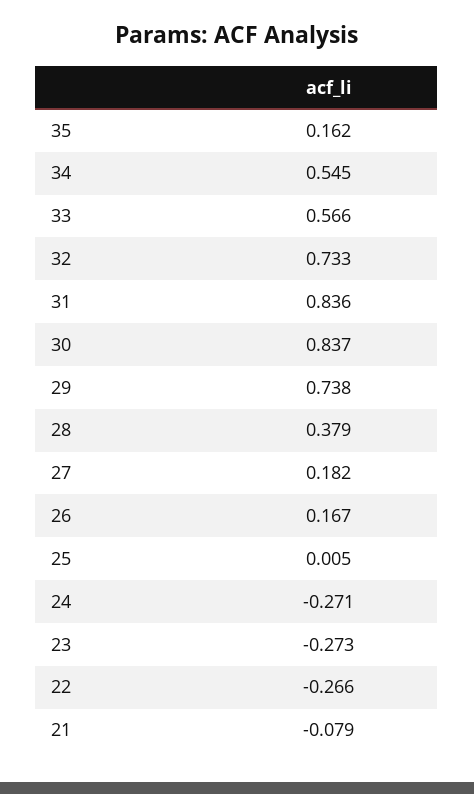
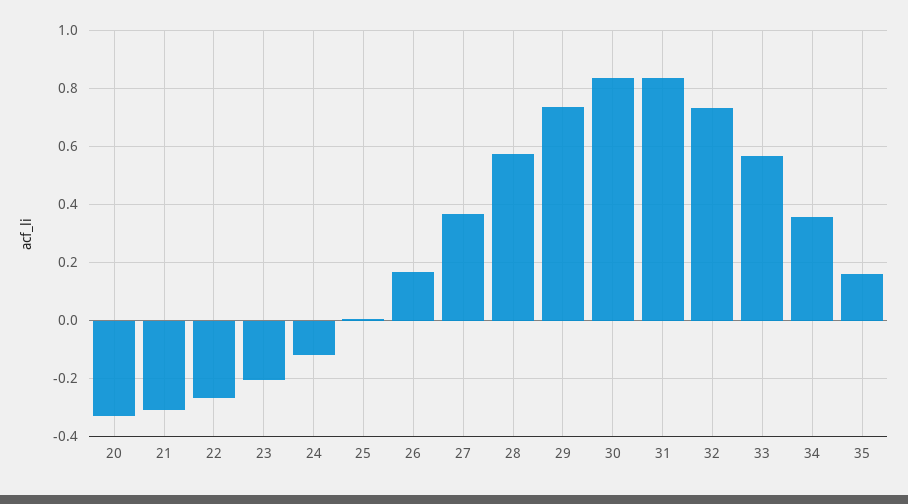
34: 0.545 -> 0.35
28: 0.379 -> 0.575
27: 0.182 -> 0.375
24: -0.271 -> -0.125
23: -0.273 -> -0.2
21: -0.079 -> -0.3
20: none -> -0.325

